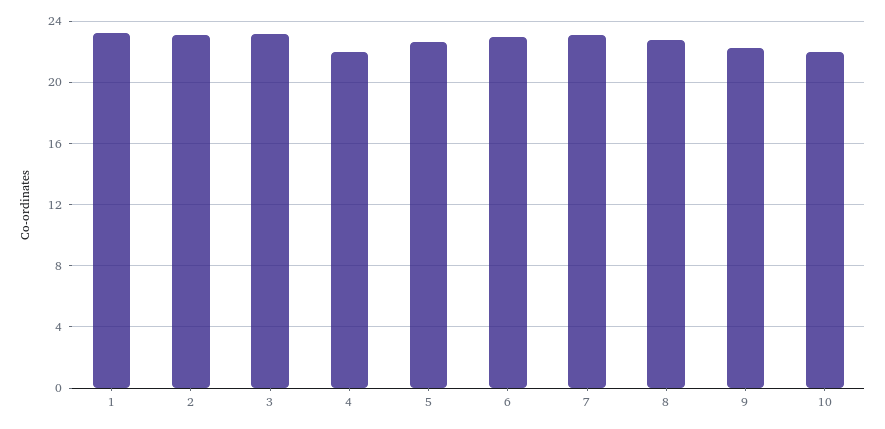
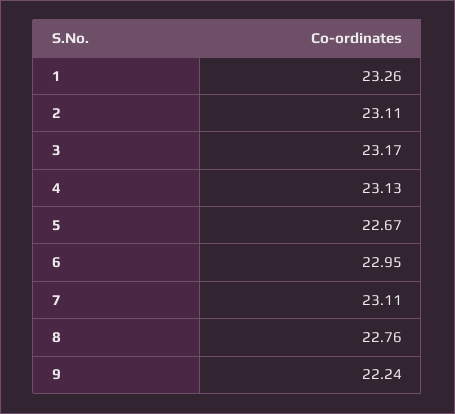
4: 22 -> 23.13
10: 22 -> none

